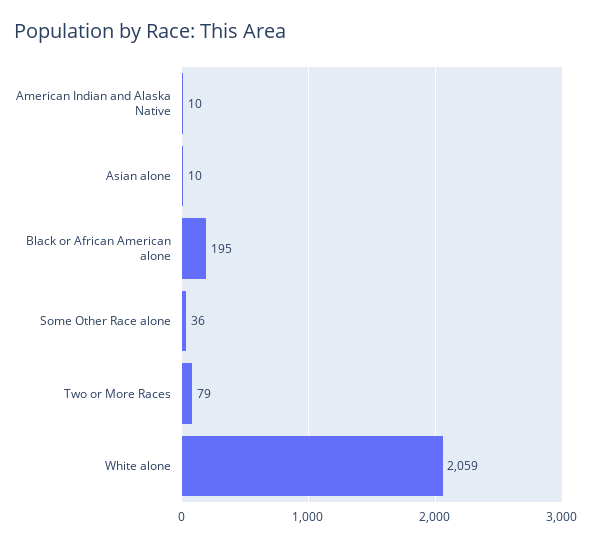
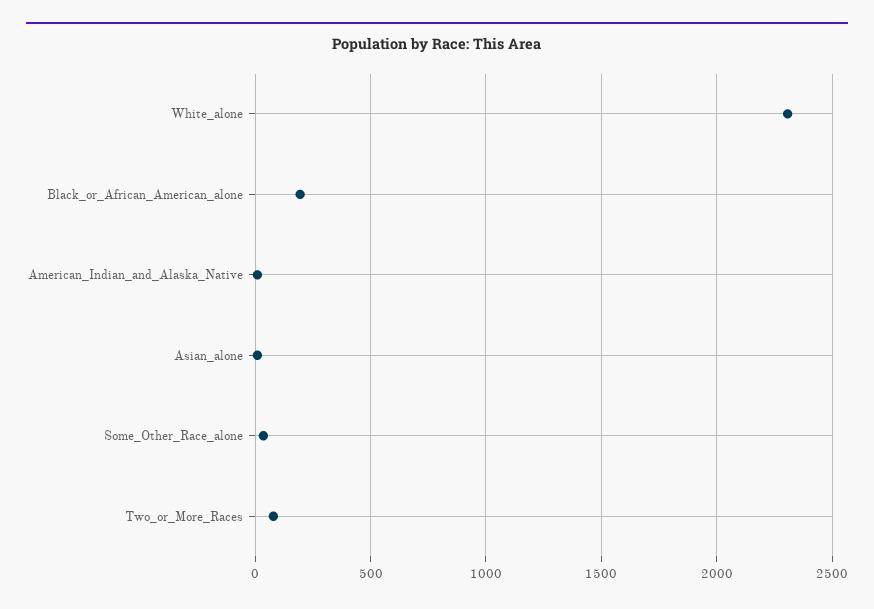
White alone: 2059 -> 2300

